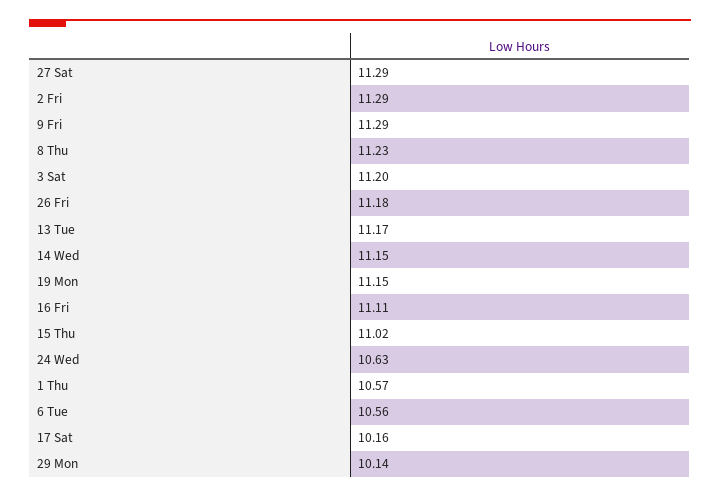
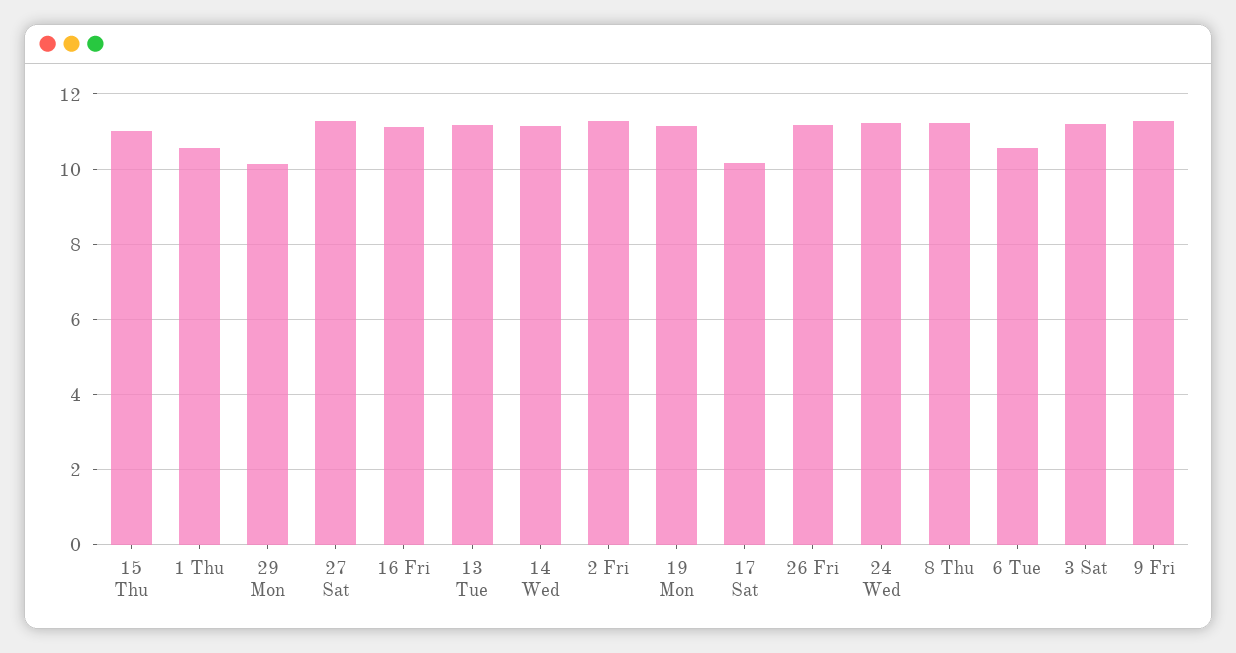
24 Wed: 10.63 -> 11.2

